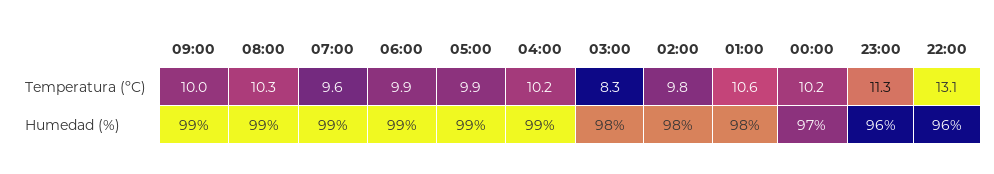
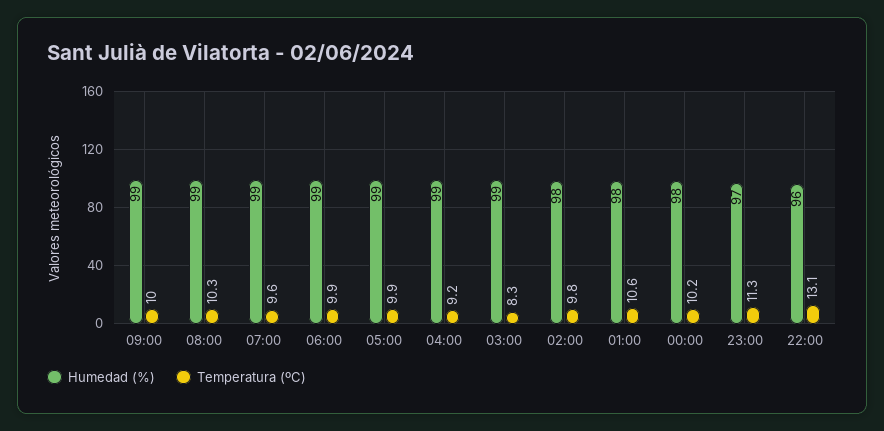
Temperatura (ºC), 04:00: 10.2 -> 9.2
Humedad (%), 03:00: 98 -> 99
Humedad (%), 00:00: 97 -> 98
Humedad (%), 23:00: 96 -> 97

